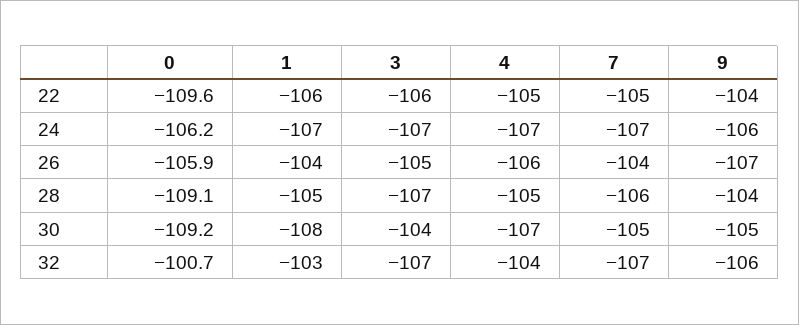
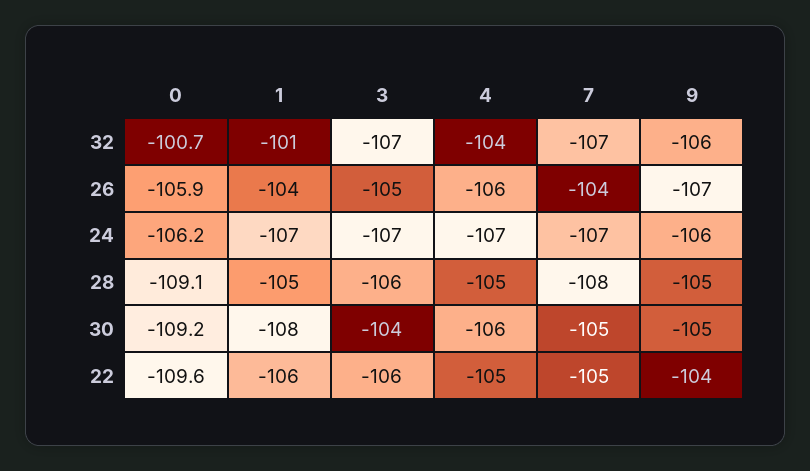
3, 28: -107 -> -106
7, 28: -106 -> -108
9, 28: -104 -> -105
4, 30: -107 -> -106
1, 32: -103 -> -101

